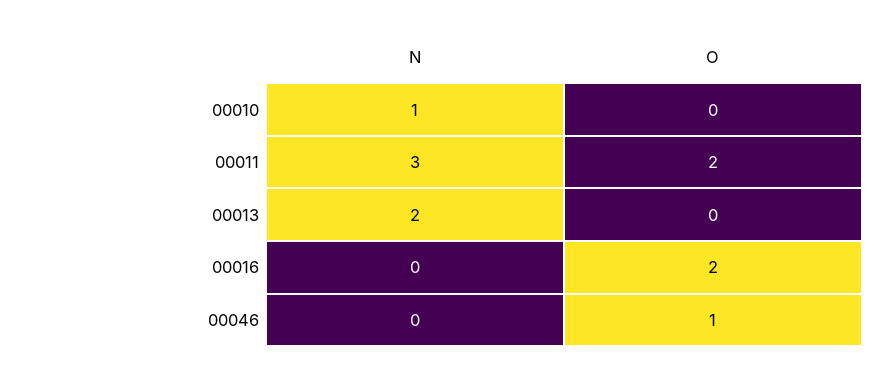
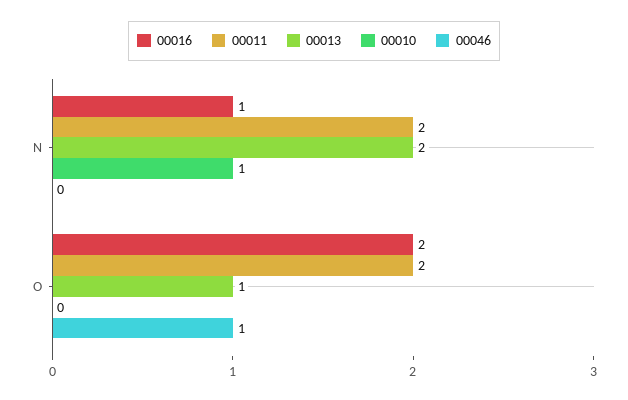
00011, N: 3 -> 2
00013, O: 0 -> 1
00016, N: 0 -> 1

